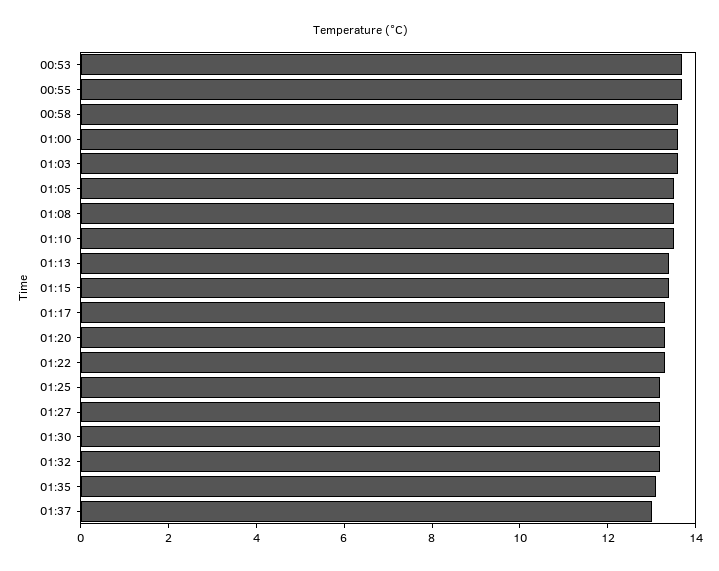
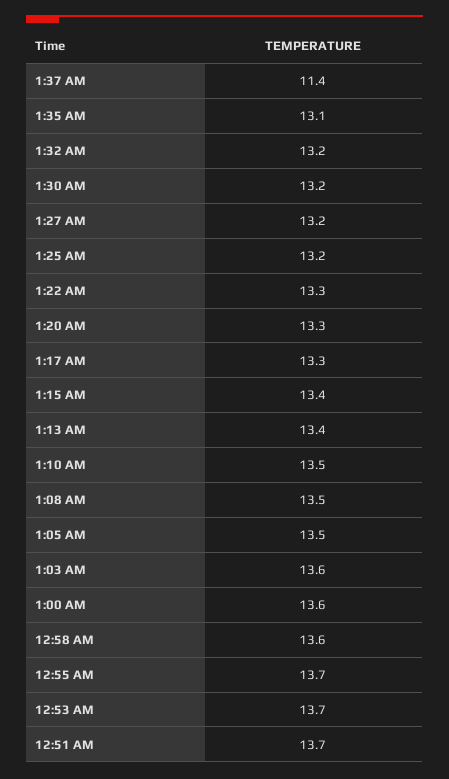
01:37: 13 -> 11.4
12:51 AM: none -> 13.7

